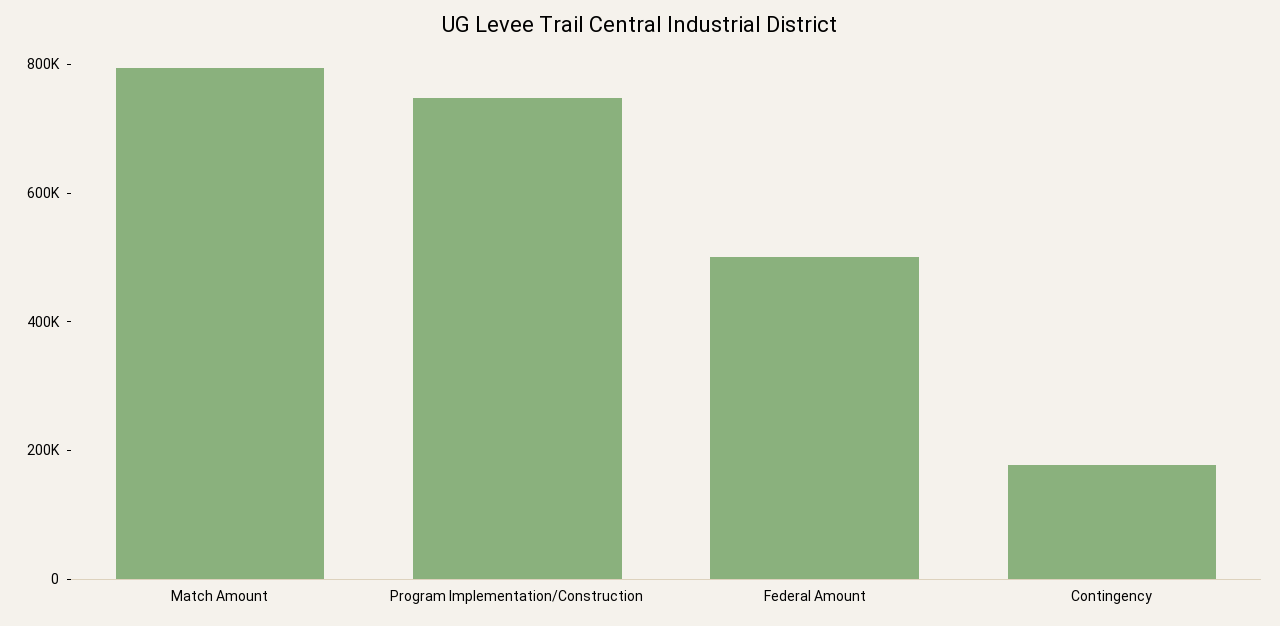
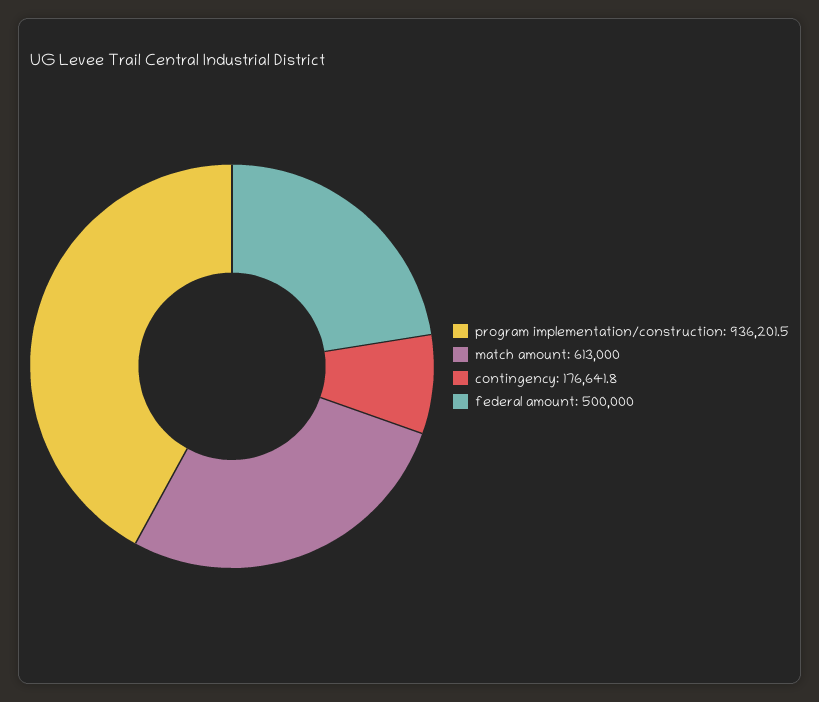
Match Amount: 800000 -> 613000
Program Implementation/Construction: 750000 -> 936201.5

